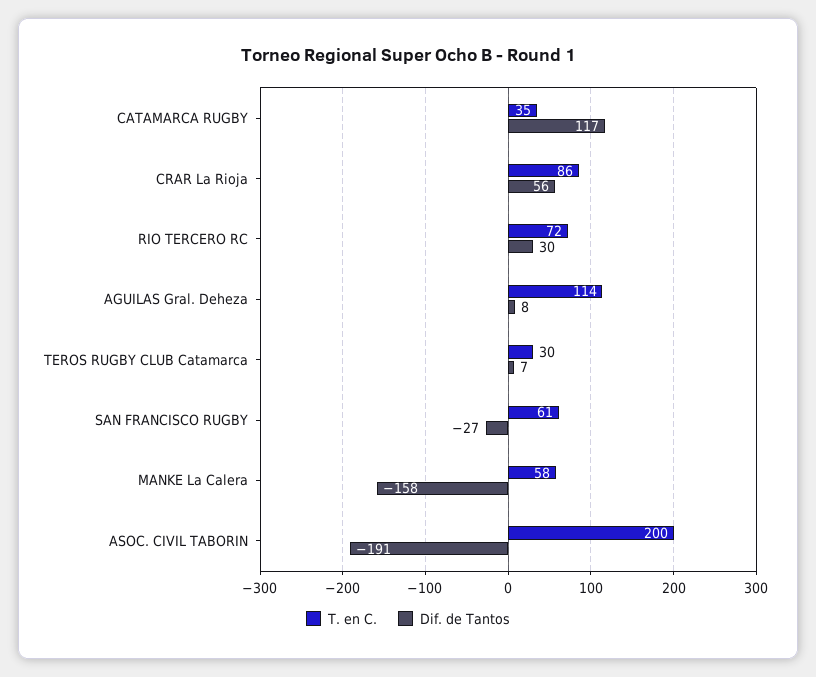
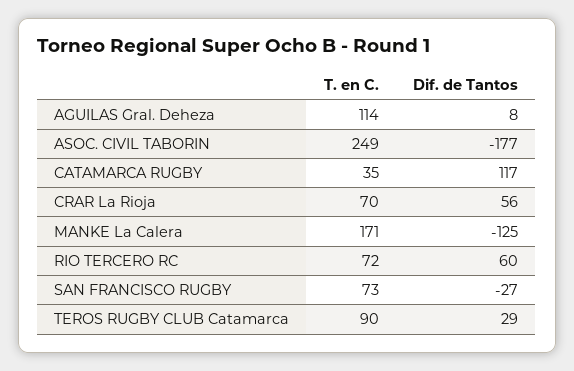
T. en C., CRAR La Rioja: 86 -> 70
Dif. de Tantos, RIO TERCERO RC: 30 -> 60
T. en C., TEROS RUGBY CLUB Catamarca: 30 -> 90
Dif. de Tantos, TEROS RUGBY CLUB Catamarca: 7 -> 29
T. en C., SAN FRANCISCO RUGBY: 61 -> 73
T. en C., MANKE La Calera: 58 -> 171
Dif. de Tantos, MANKE La Calera: -158 -> -125
T. en C., ASOC. CIVIL TABORIN: 200 -> 249
Dif. de Tantos, ASOC. CIVIL TABORIN: -191 -> -177

